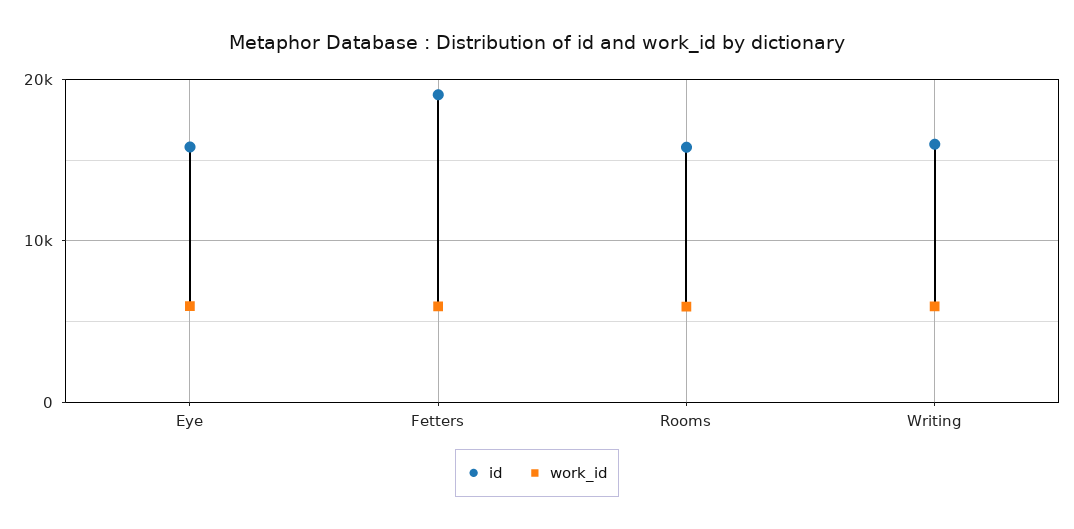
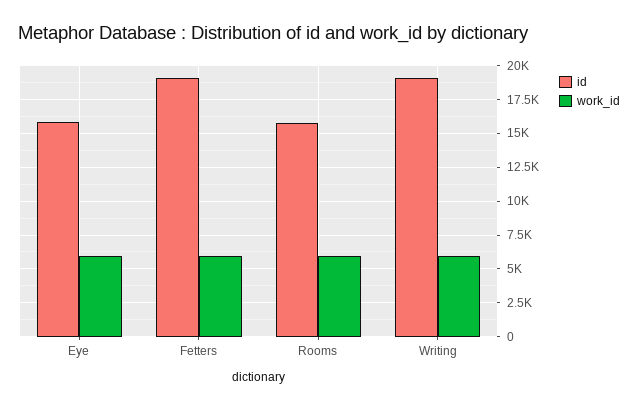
id, Writing: 16000 -> 19000

